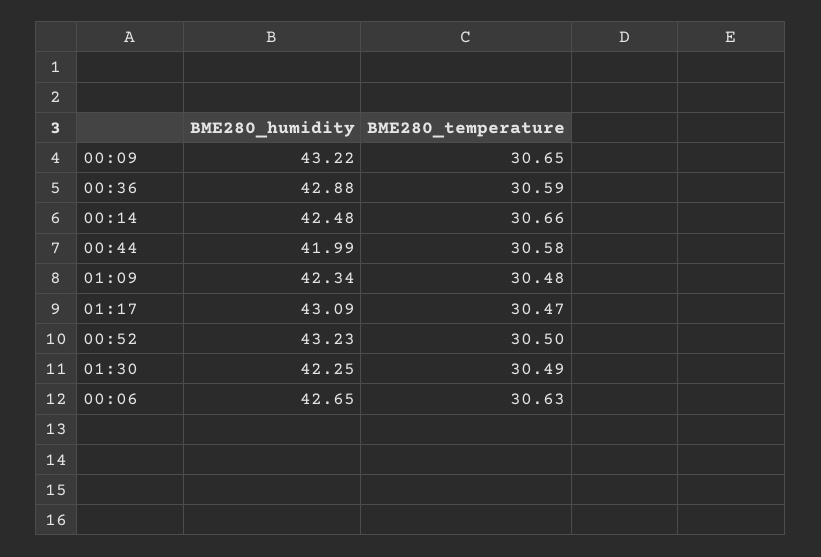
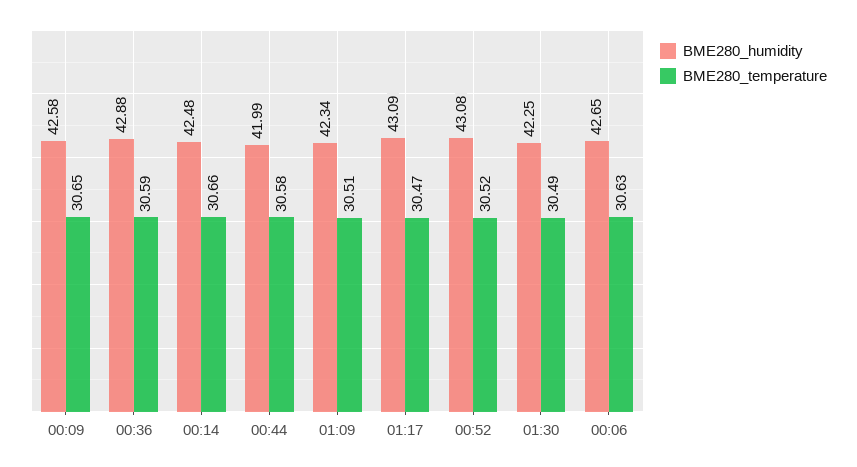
BME280_humidity, 00:09: 43.22 -> 42.58
BME280_temperature, 01:09: 30.48 -> 30.51
BME280_humidity, 00:52: 43.23 -> 43.08
BME280_temperature, 00:52: 30.5 -> 30.52

